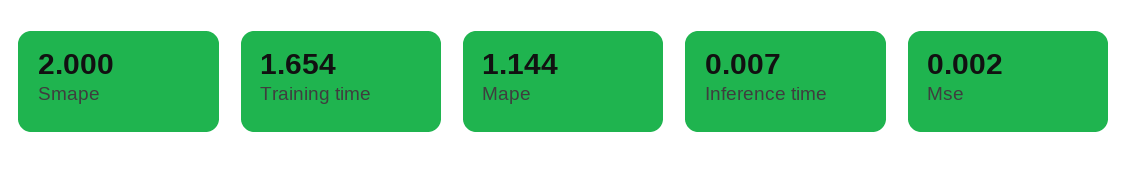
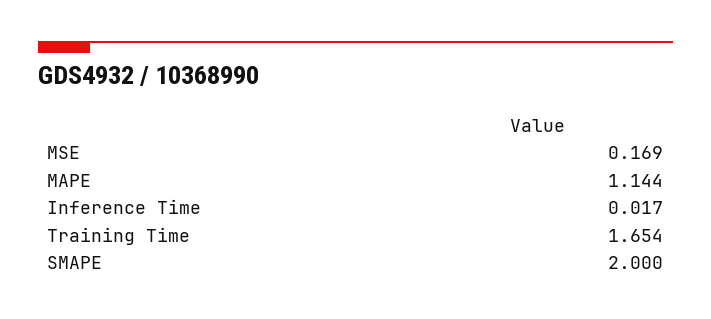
Inference time: 0.007 -> 0.017
Mse: 0.002 -> 0.169

